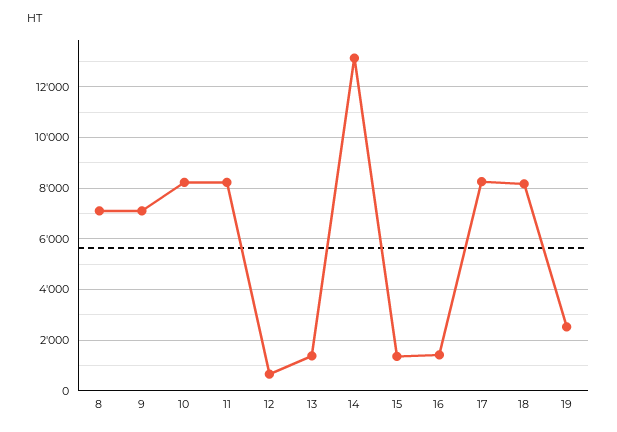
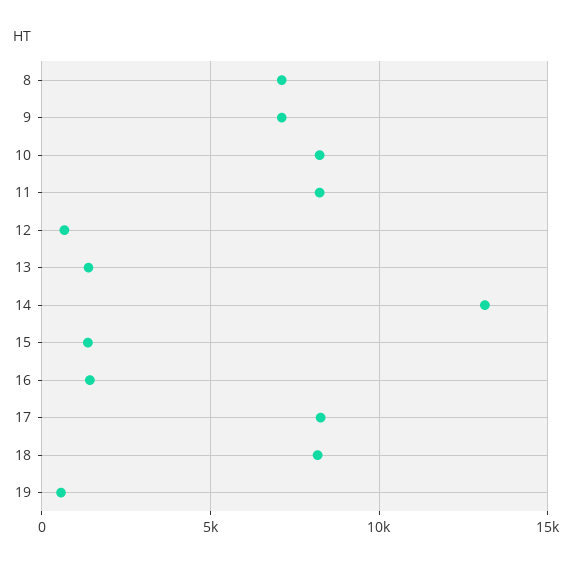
19: 2500 -> 500

